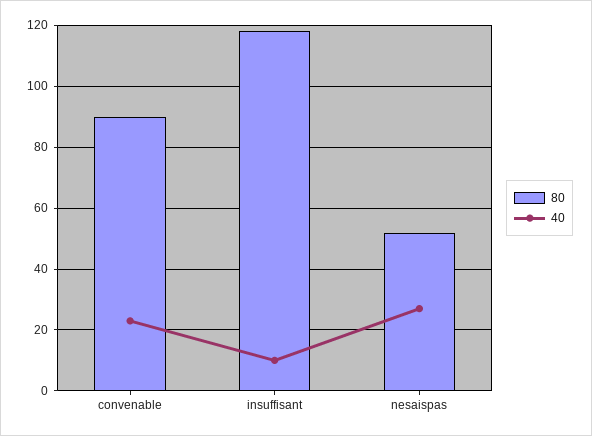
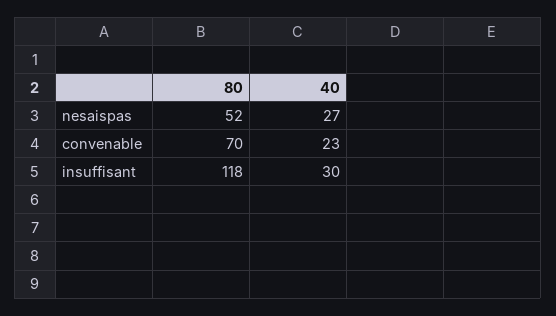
80, convenable: 90 -> 70
40, insuffisant: 10 -> 30

